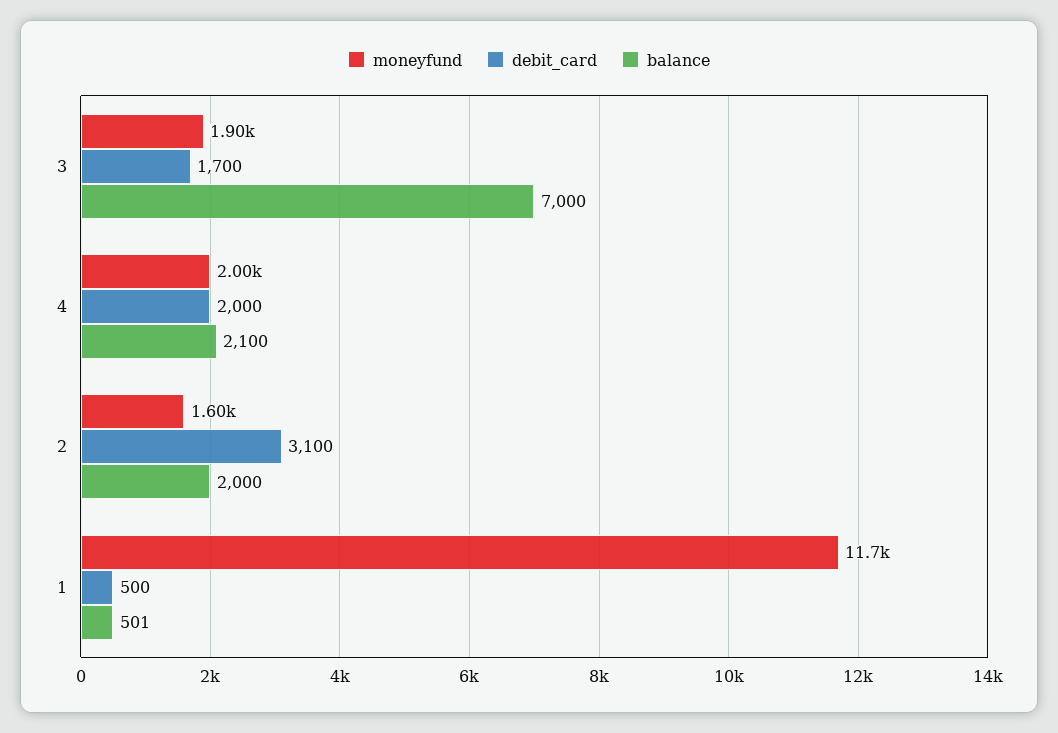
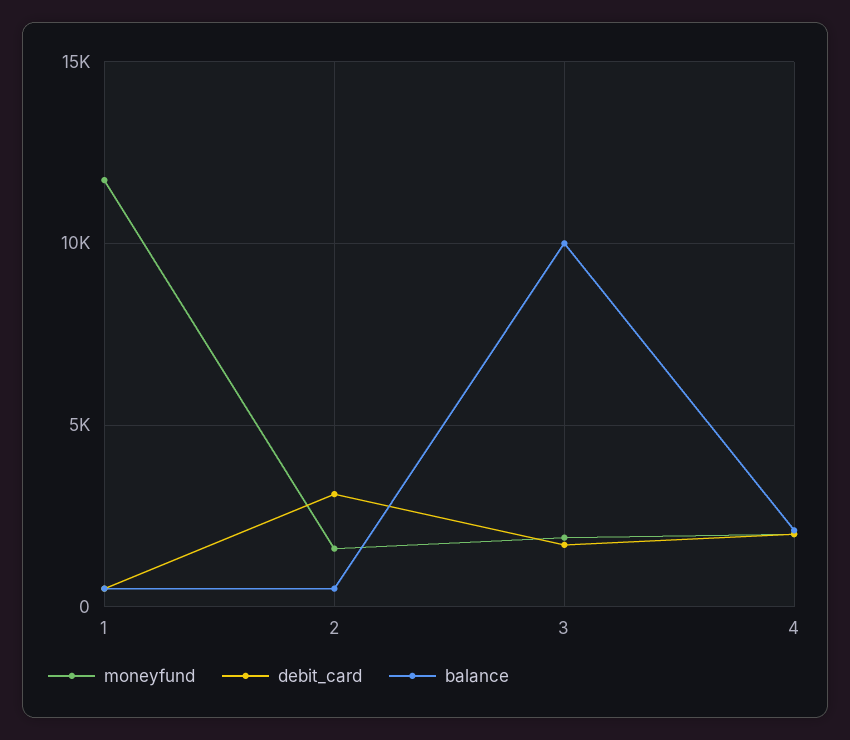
balance, 3: 7000 -> 10000
balance, 2: 2000 -> 500

